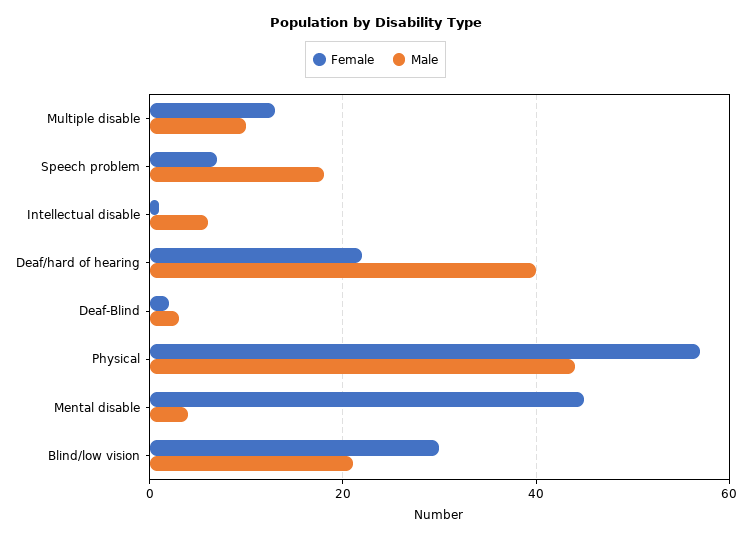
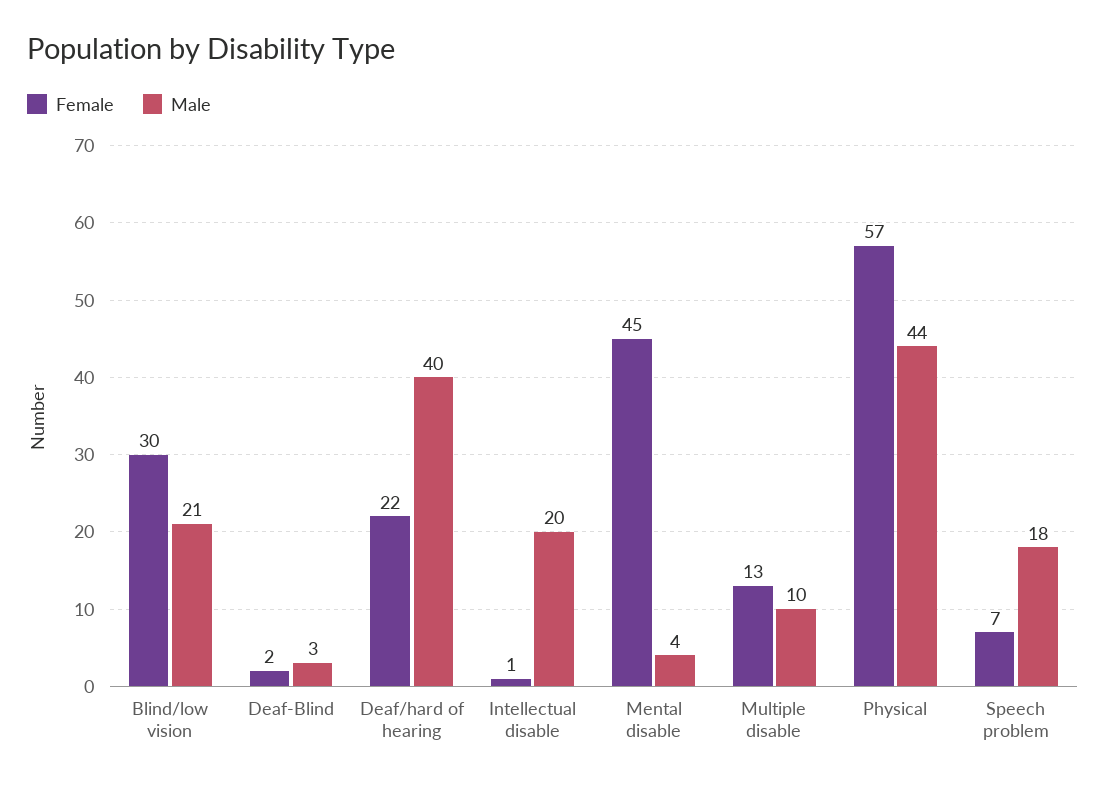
Male, Intellectual disable: 5 -> 20

